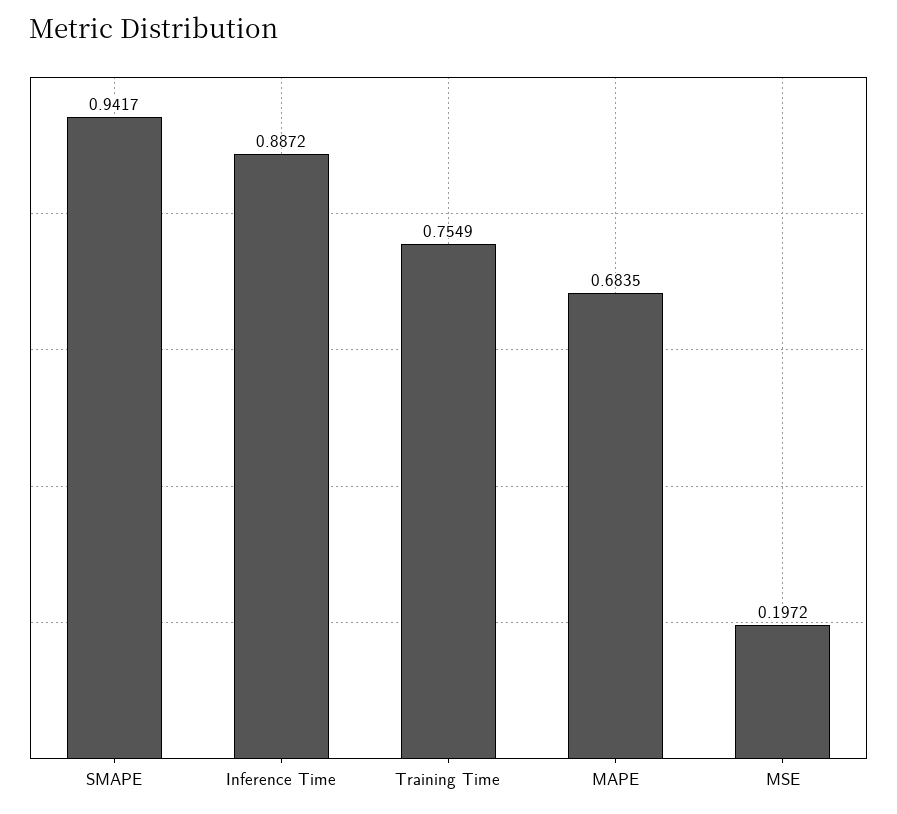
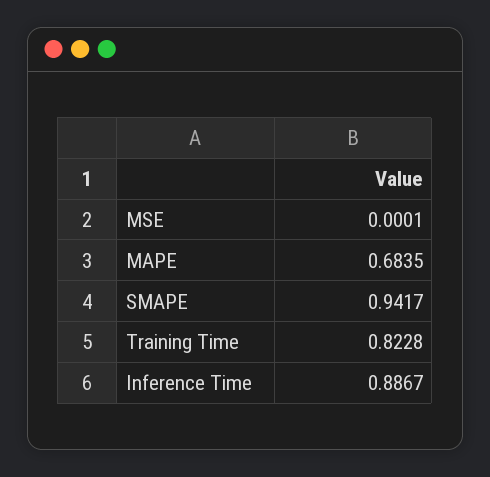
Inference Time: 0.8872 -> 0.8867
Training Time: 0.7549 -> 0.8228
MSE: 0.1972 -> 0.0001

